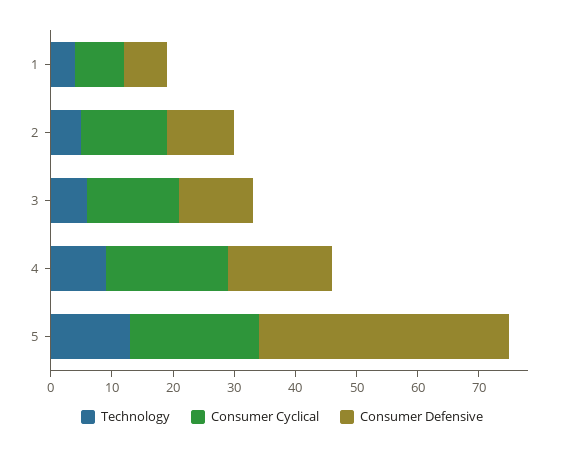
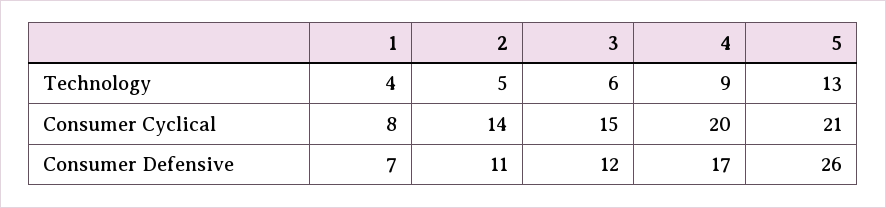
Consumer Defensive, 5: 40 -> 26

